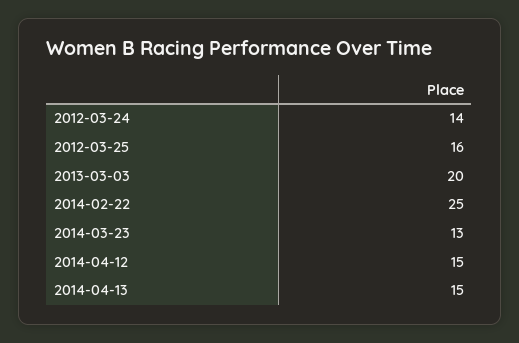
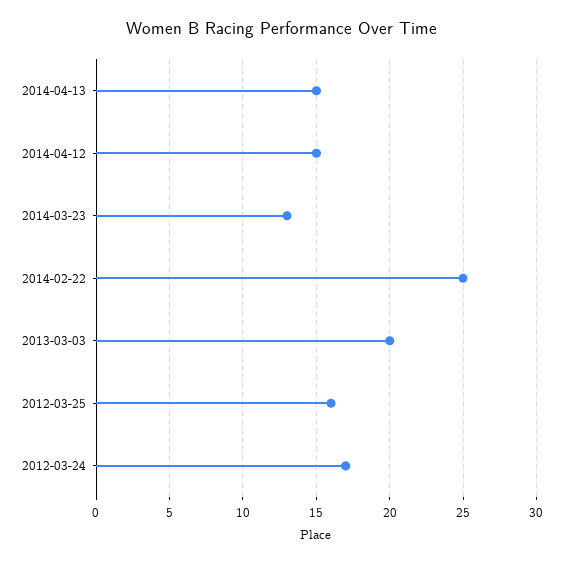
2012-03-24: 14 -> 17

